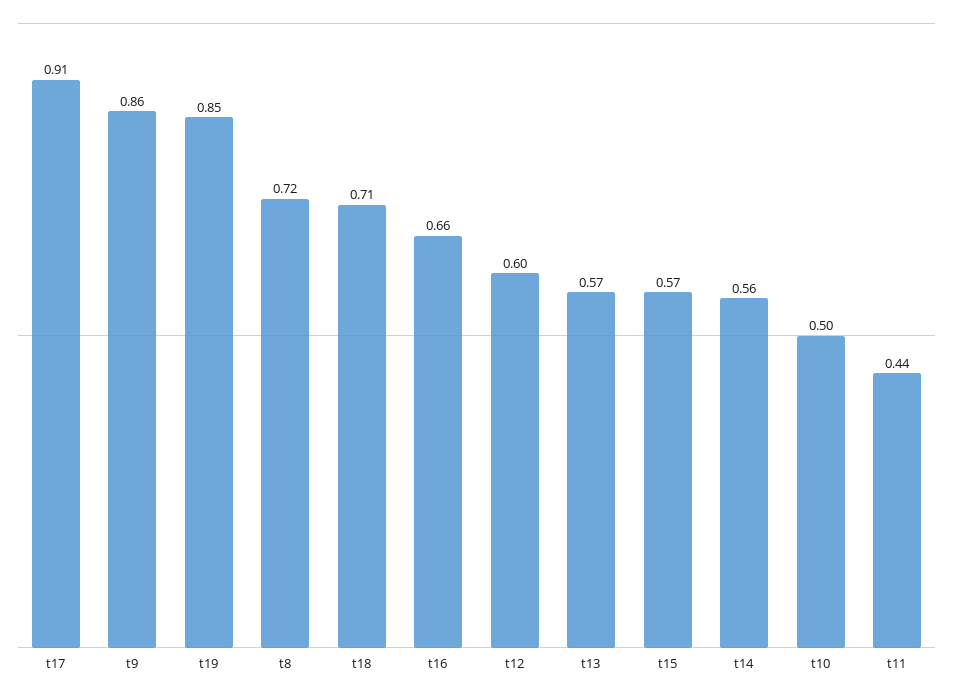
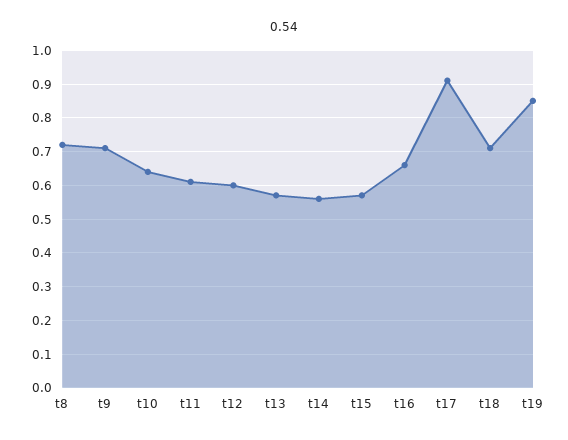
t9: 0.86 -> 0.7
t10: 0.5 -> 0.65
t11: 0.44 -> 0.6

